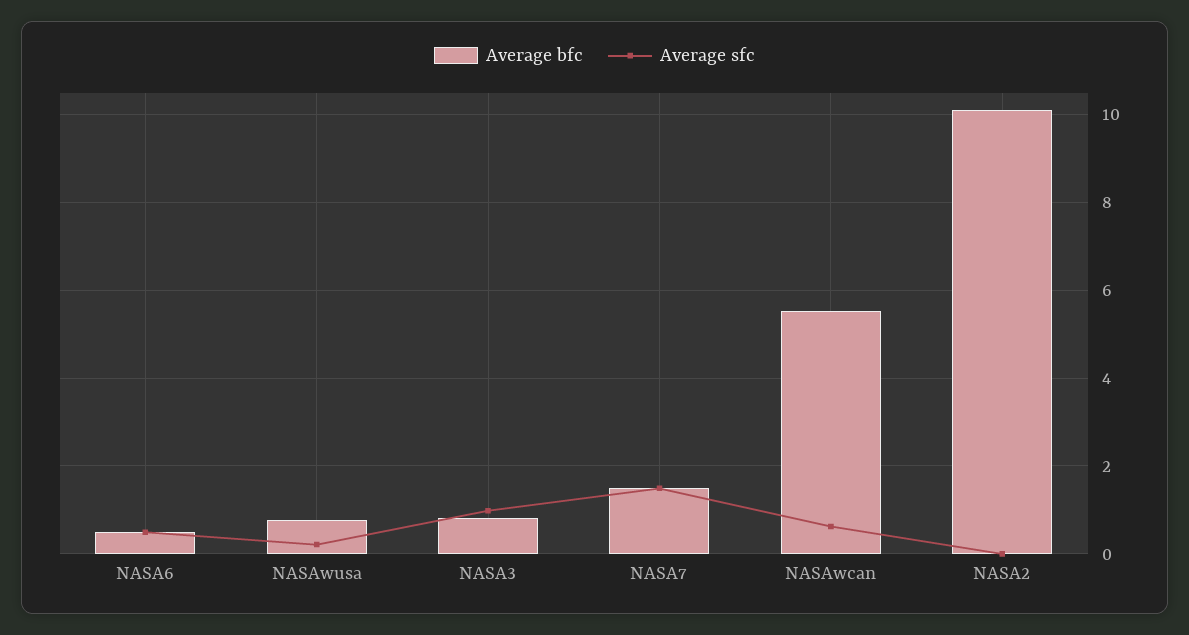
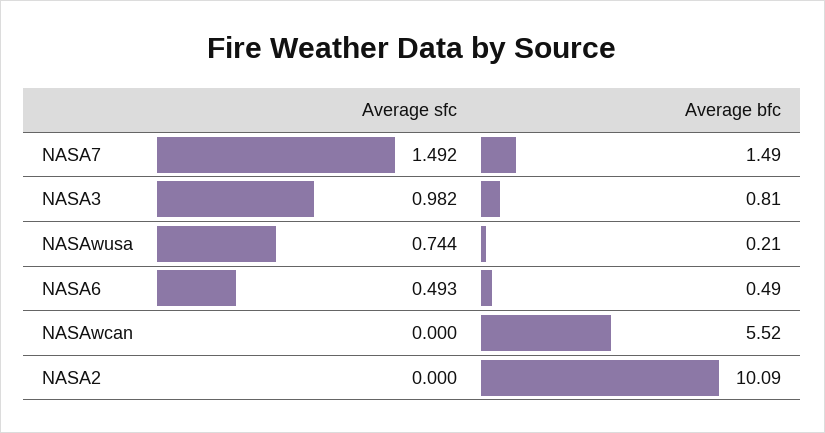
Average bfc, NASAwusa: 0.8 -> 0.21
Average sfc, NASAwusa: 0.2 -> 0.744
Average sfc, NASAwcan: 0.6 -> 0

